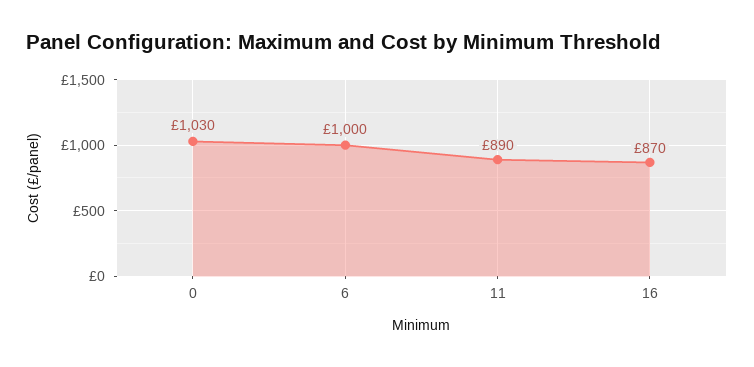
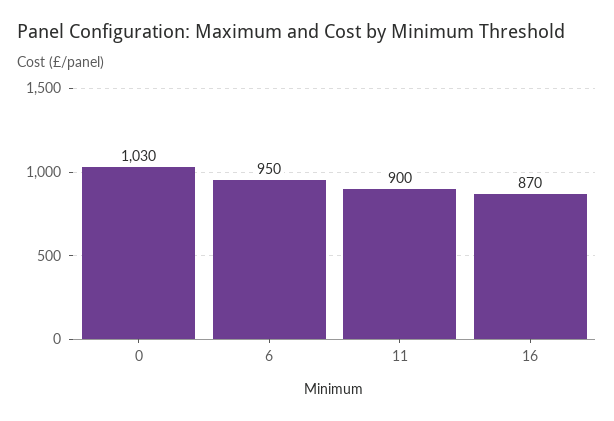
6: 1000 -> 950
11: 890 -> 900

